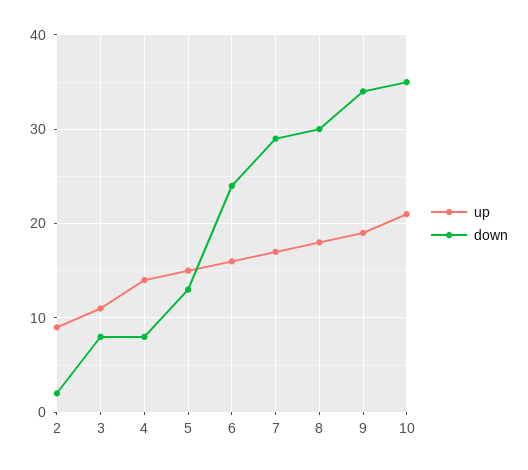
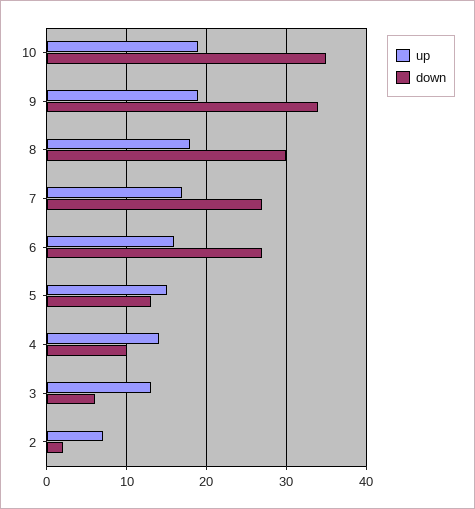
up, 2: 9 -> 7
up, 3: 11 -> 13
down, 3: 8 -> 6
down, 4: 8 -> 10
down, 6: 24 -> 27
down, 7: 29 -> 27
up, 10: 21 -> 19

